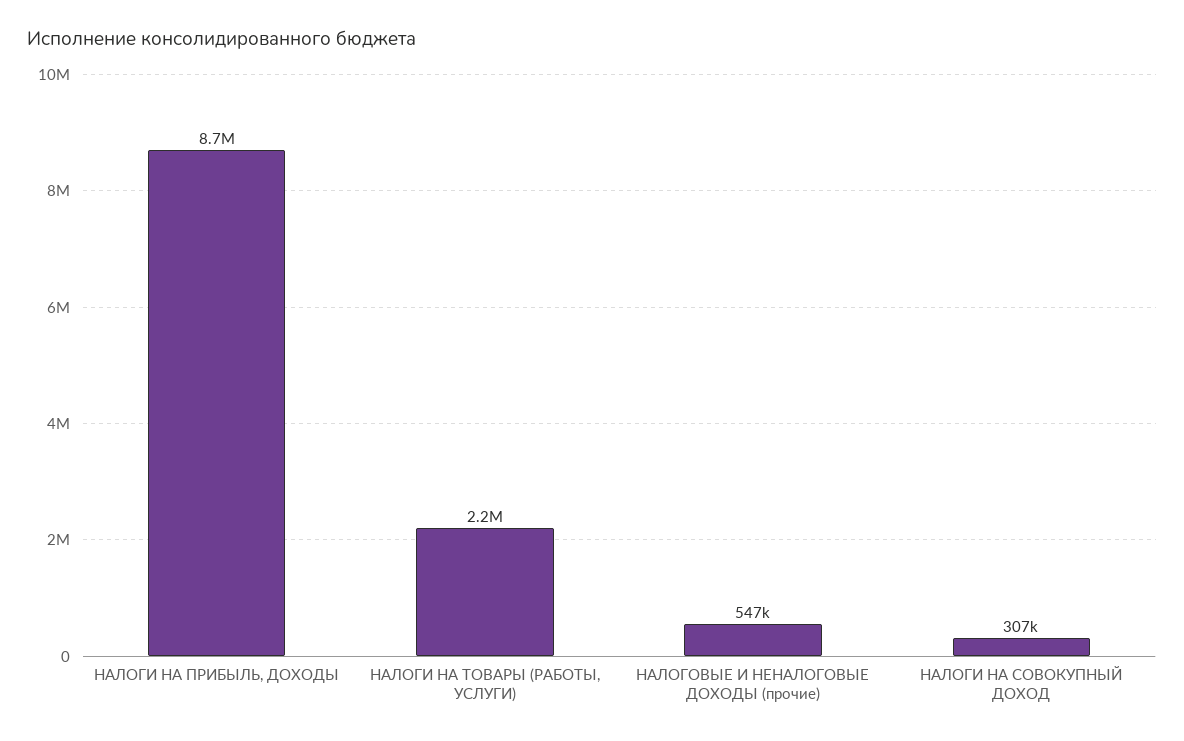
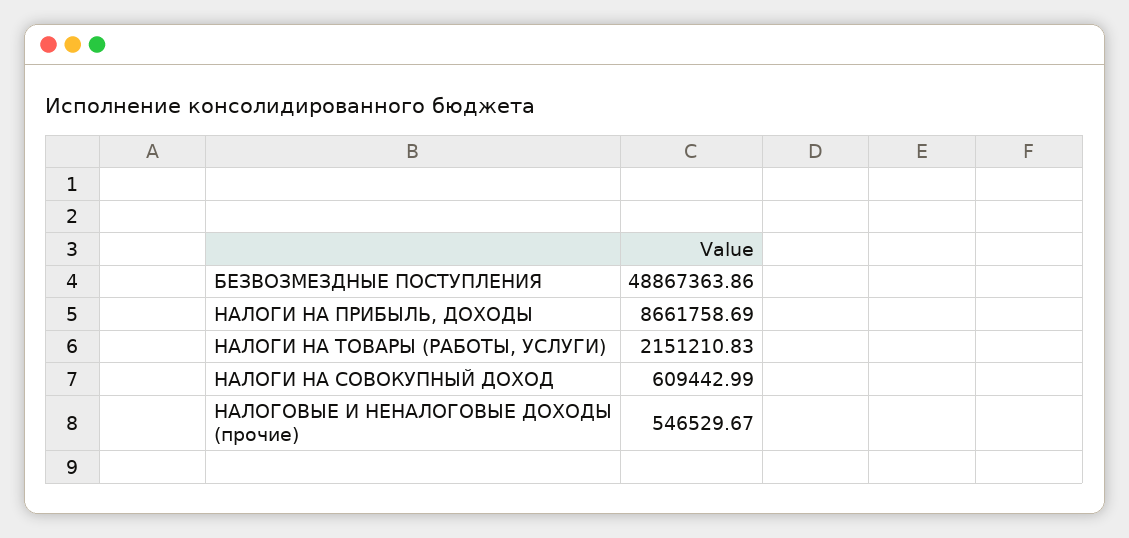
НАЛОГИ НА СОВОКУПНЫЙ ДОХОД: 307000 -> 609442.99
БЕЗВОЗМЕЗДНЫЕ ПОСТУПЛЕНИЯ: none -> 48867363.86

